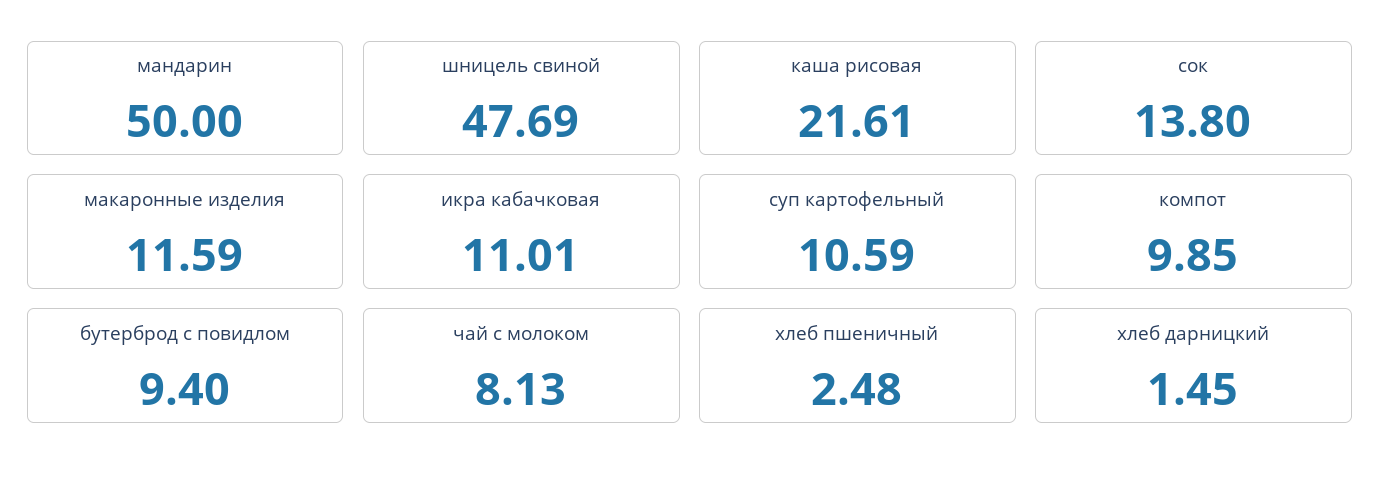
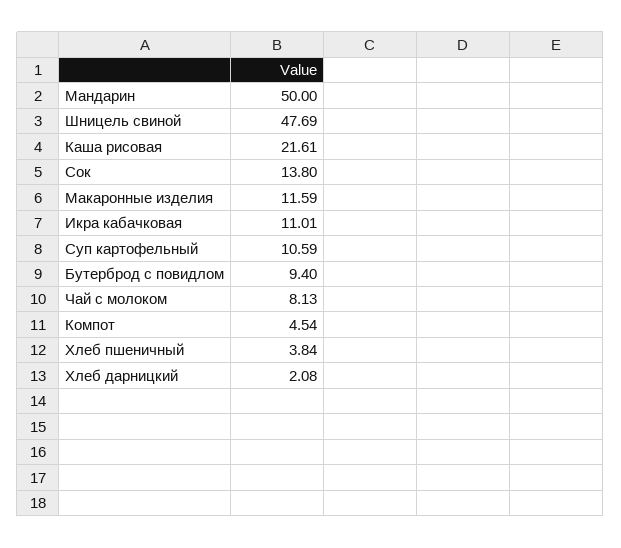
компот: 9.85 -> 4.54
хлеб пшеничный: 2.48 -> 3.84
хлеб дарницкий: 1.45 -> 2.08

